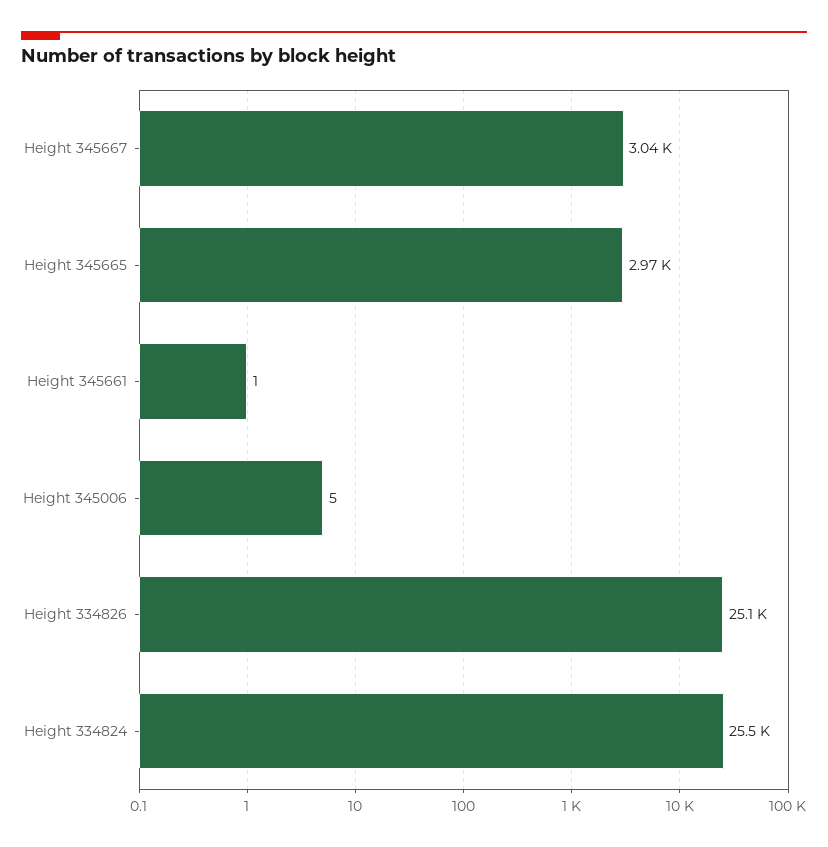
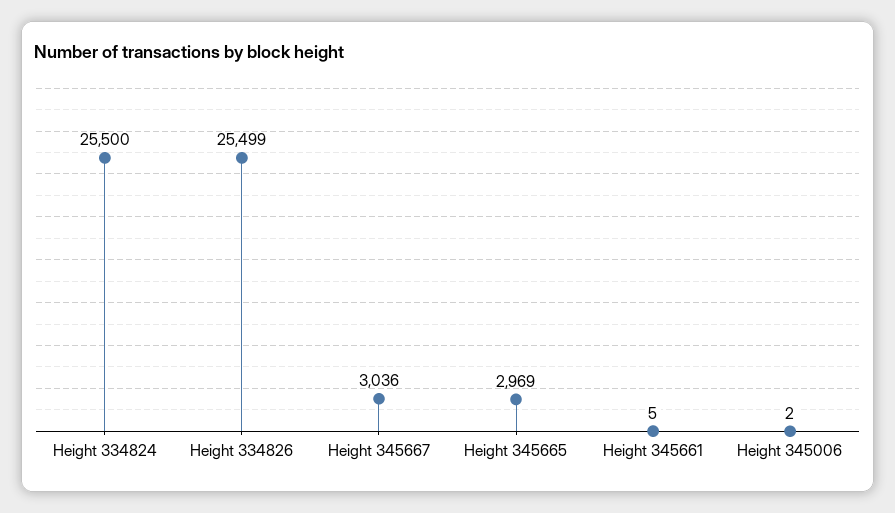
Height 345661: 1 -> 5
Height 345006: 5 -> 2
Height 334826: 25100 -> 25499

